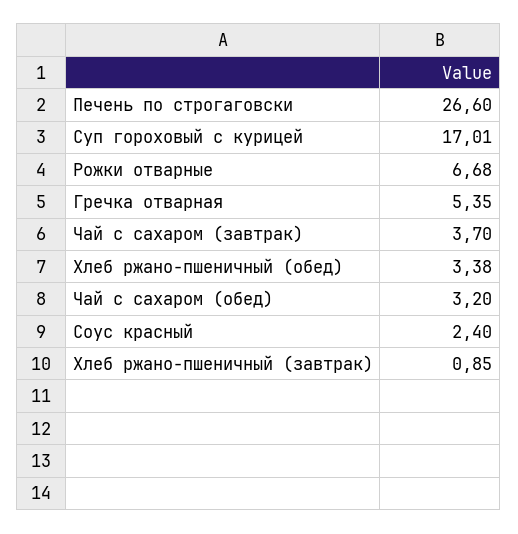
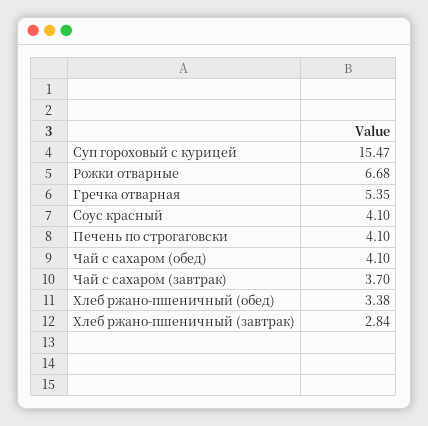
Печень по строгаговски: 26.6 -> 4.1
Суп гороховый с курицей: 17.01 -> 15.47
Чай с сахаром (обед): 3.2 -> 4.1
Соус красный: 2.4 -> 4.1
Хлеб ржано-пшеничный (завтрак): 0.85 -> 2.84

